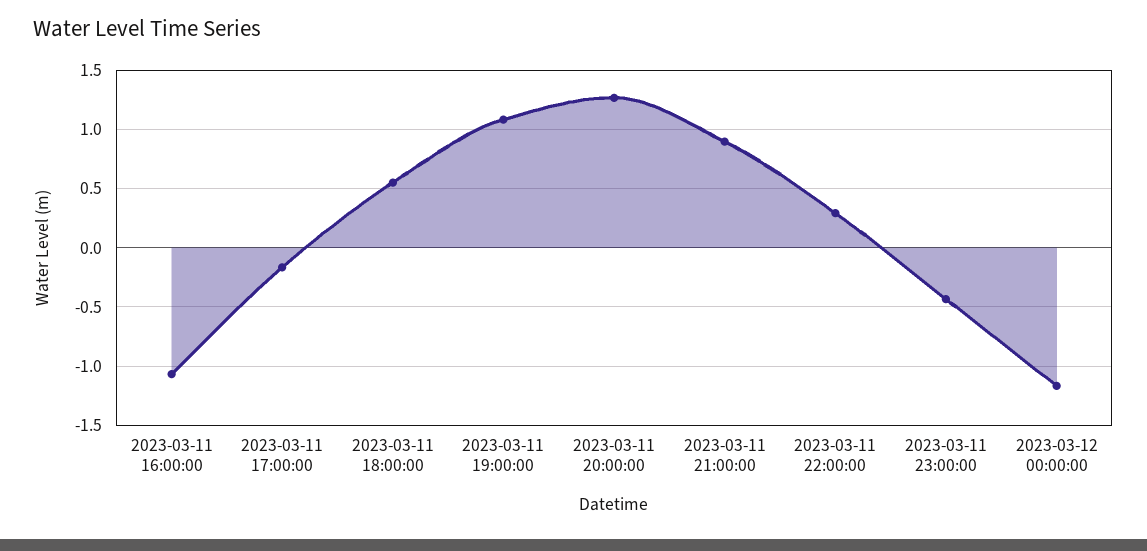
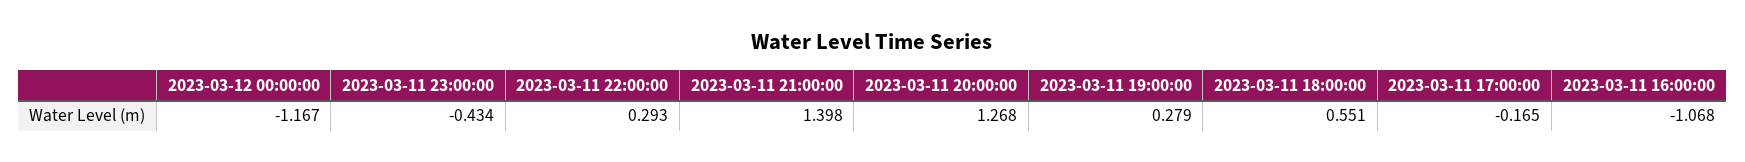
2023-03-11 19:00:00: 1.1 -> 0.279
2023-03-11 21:00:00: 0.9 -> 1.398

